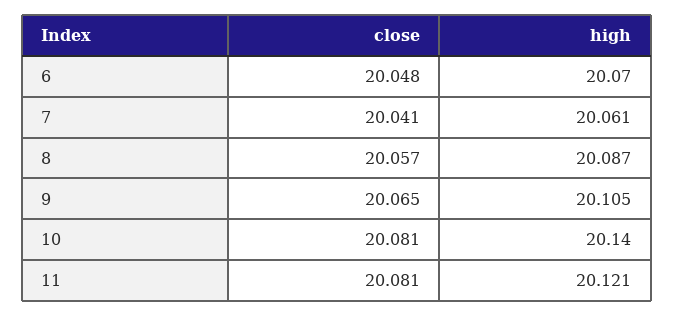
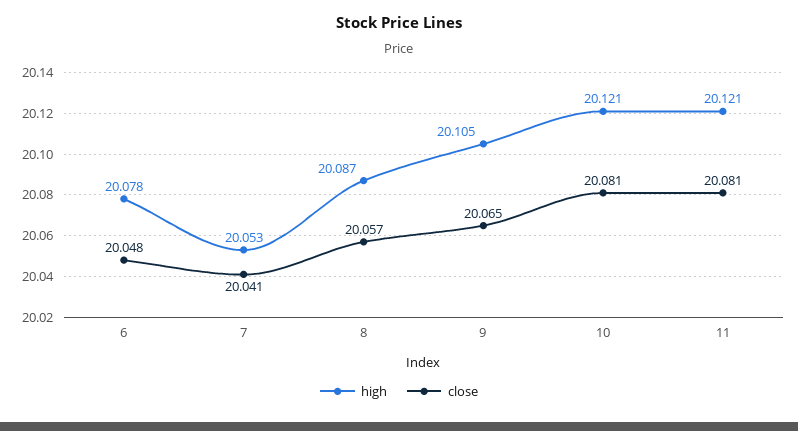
high, 6: 20.07 -> 20.078
high, 7: 20.061 -> 20.053
high, 10: 20.14 -> 20.121

